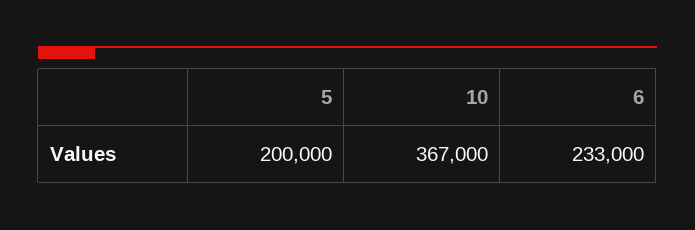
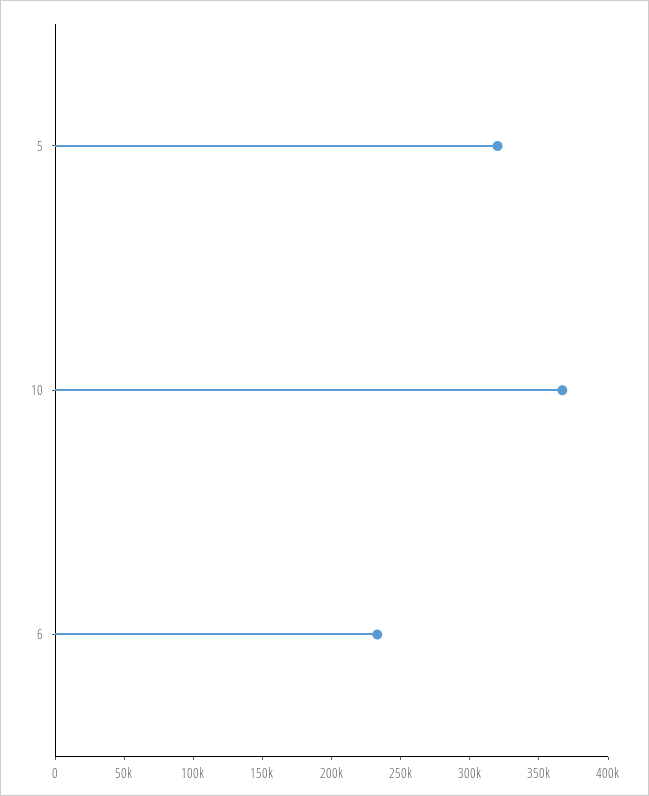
5: 200000 -> 320000

